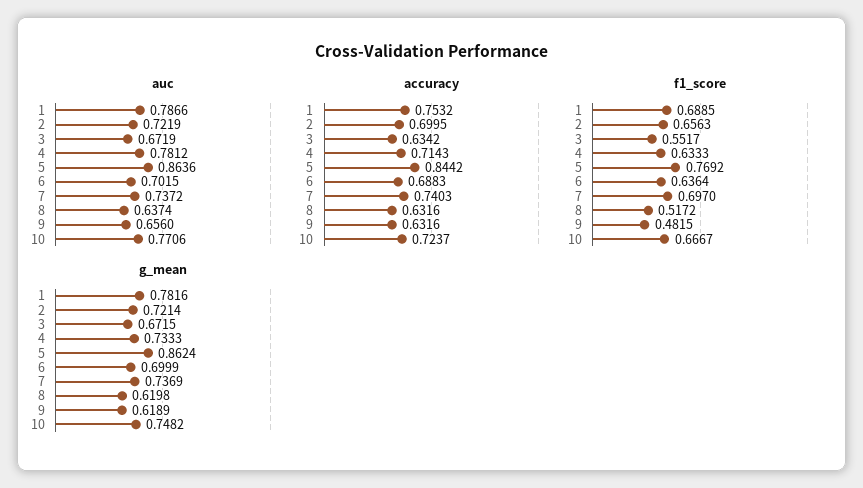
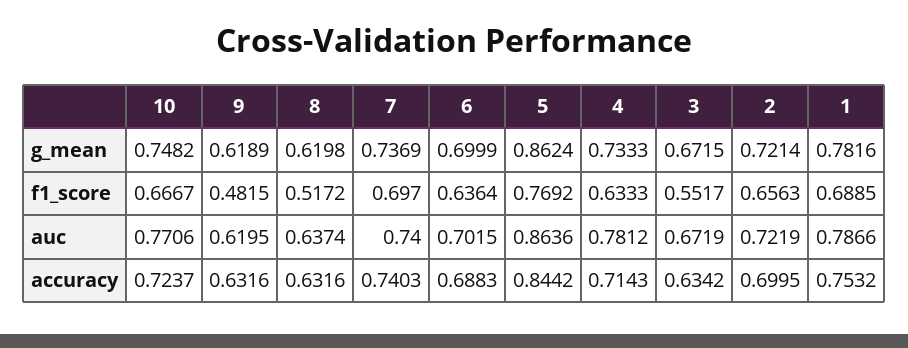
auc, 7: 0.7372 -> 0.74
auc, 9: 0.656 -> 0.6195

